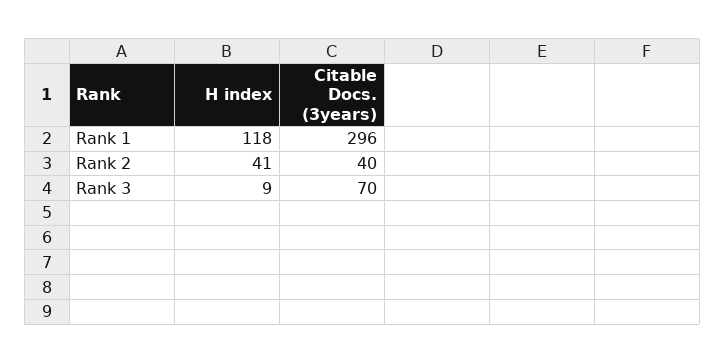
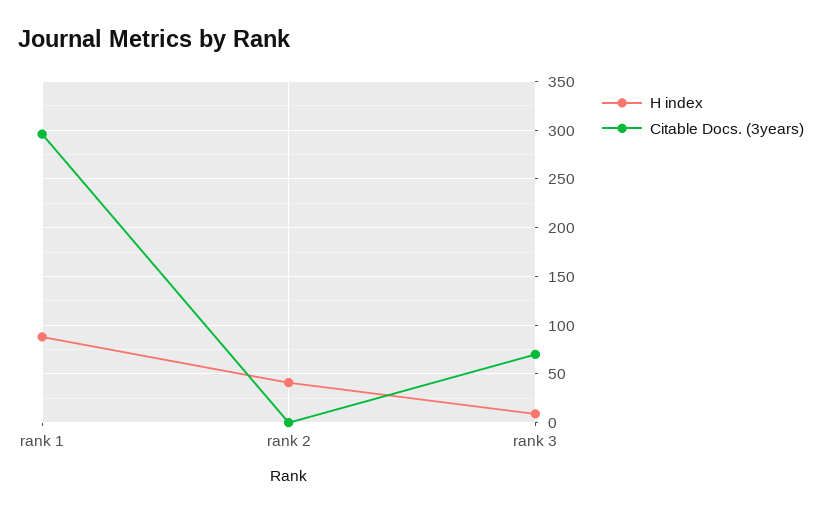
H index, Rank 1: 118 -> 90
Citable Docs. (3years), Rank 2: 40 -> 0

